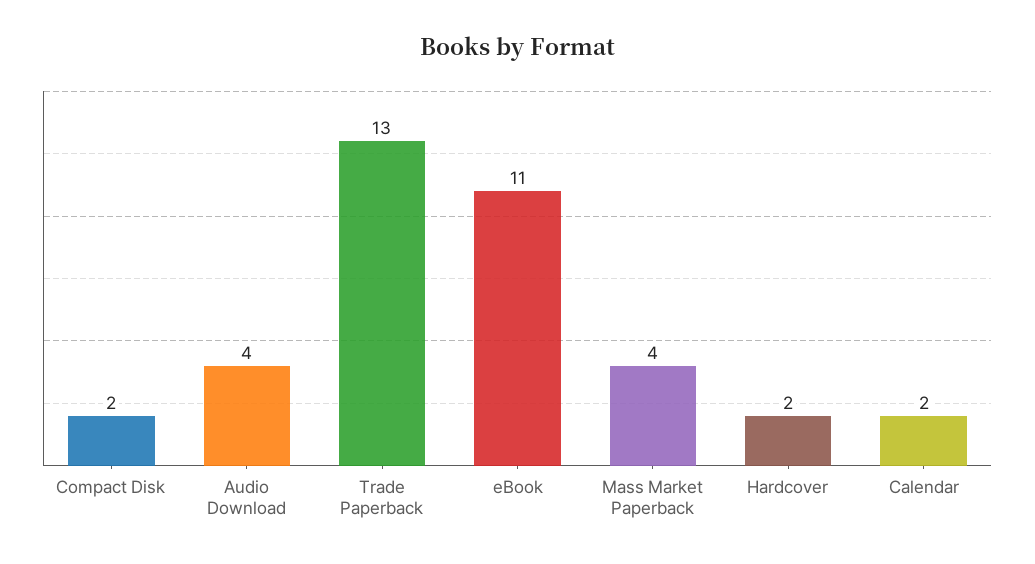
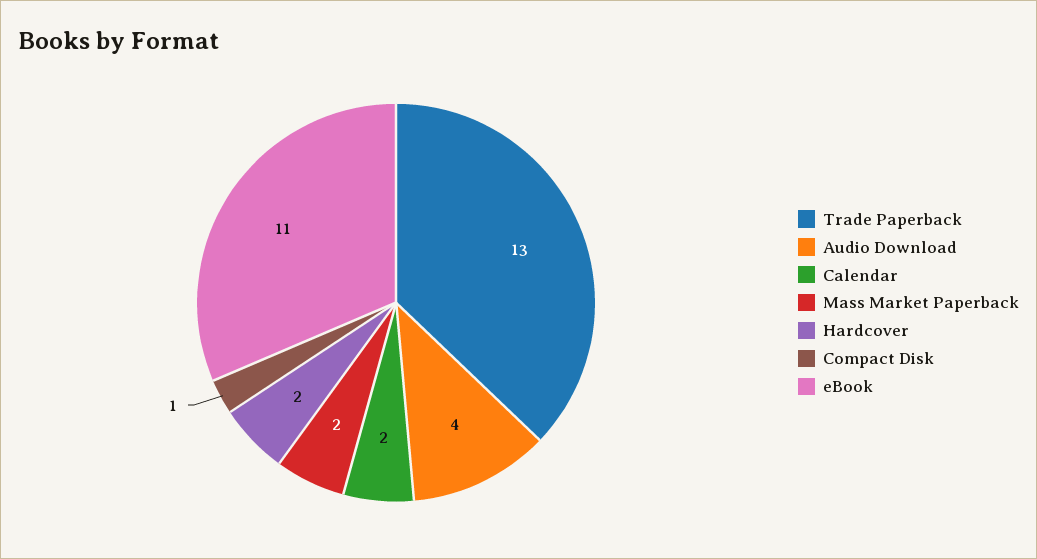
Compact Disk: 2 -> 1
Mass Market Paperback: 4 -> 2

